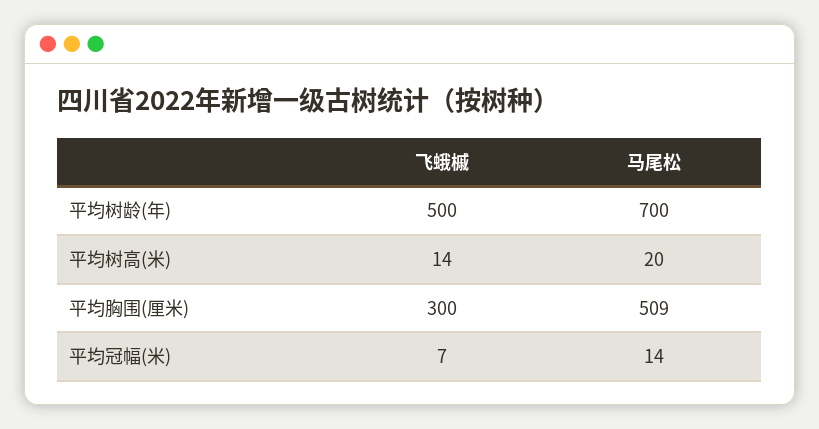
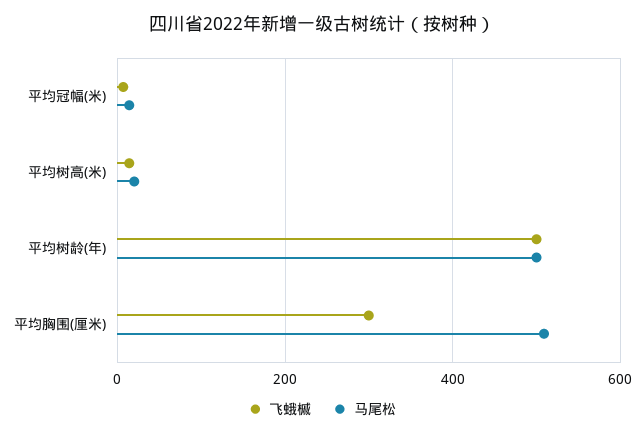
马尾松, 平均树龄(年): 700 -> 500

